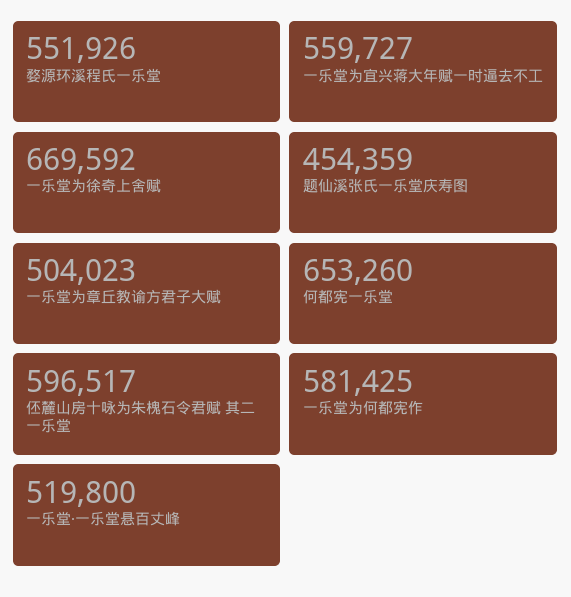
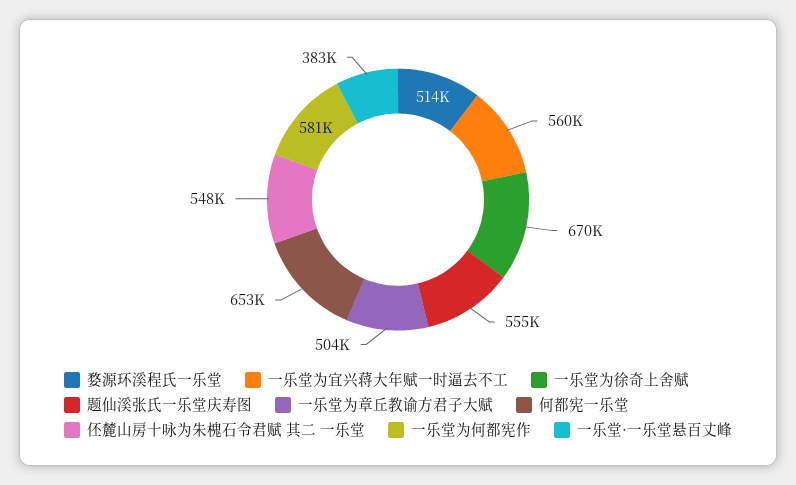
婺源环溪程氏一乐堂: 551926 -> 514000
题仙溪张氏一乐堂庆寿图: 454359 -> 555000
伾麓山房十咏为朱槐石令君赋 其二 一乐堂: 596517 -> 548000
一乐堂·一乐堂悬百丈峰: 519800 -> 383000

